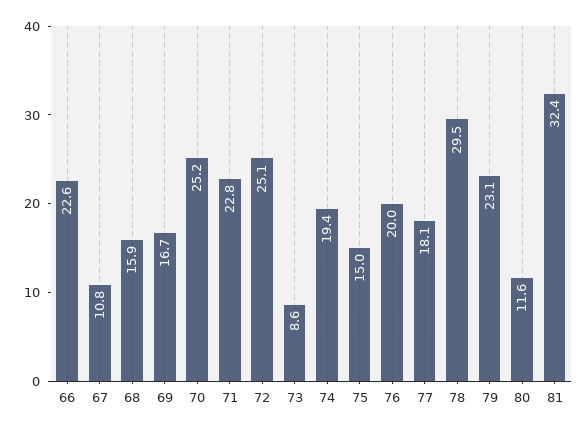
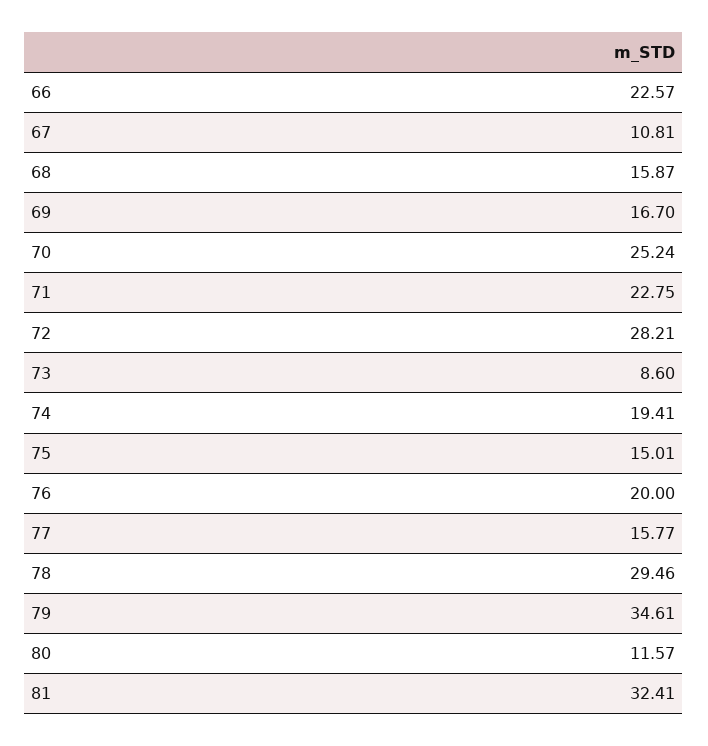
72: 25.1 -> 28.21
77: 18.1 -> 15.77
79: 23.1 -> 34.61

